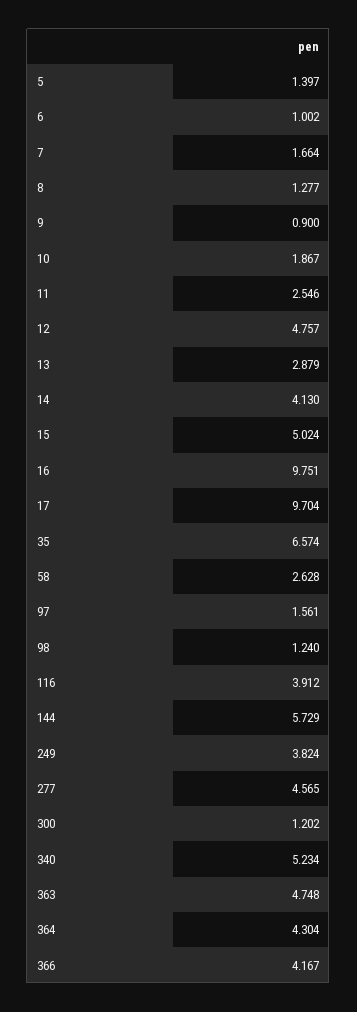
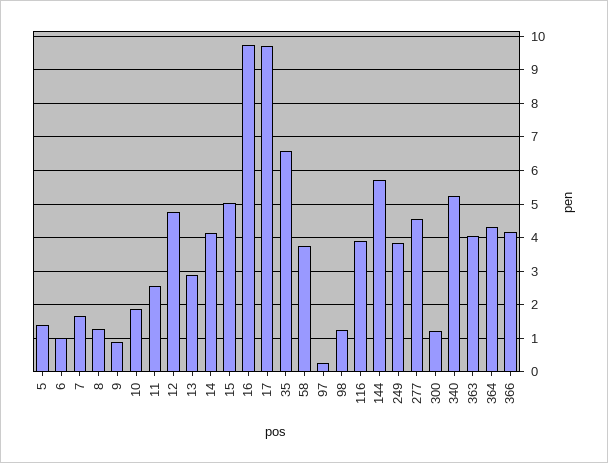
58: 2.628 -> 3.8
97: 1.561 -> 0.2
363: 4.748 -> 4

